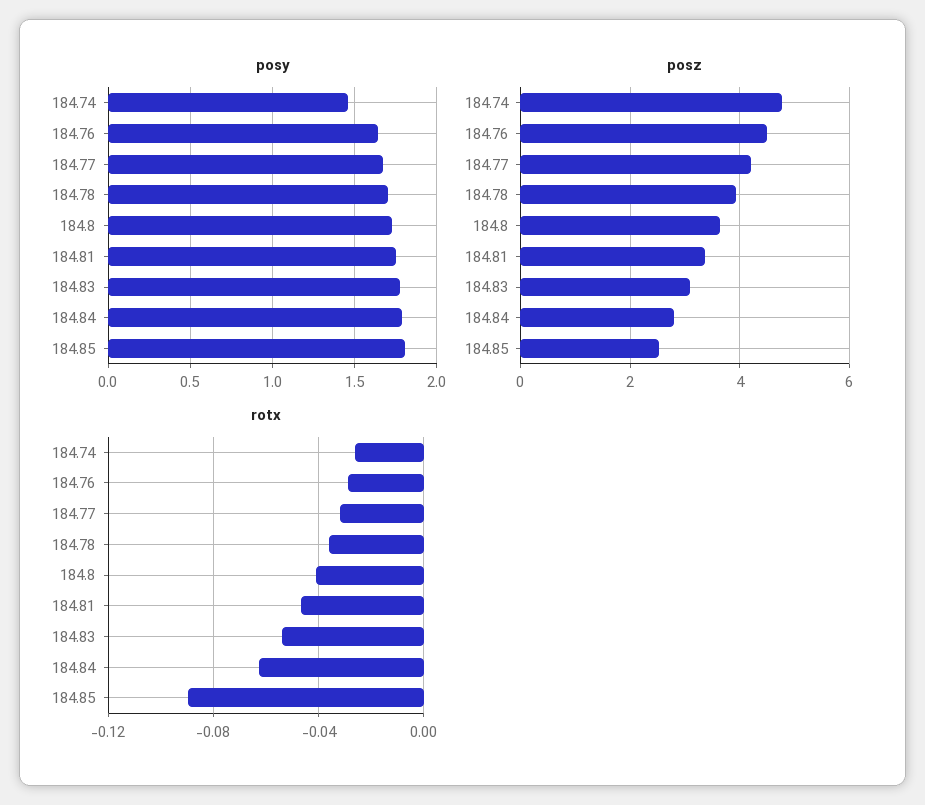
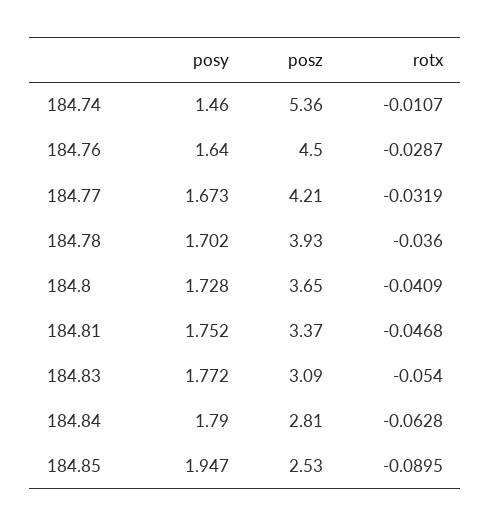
posy, 184.85: 1.8 -> 1.947
posz, 184.74: 4.8 -> 5.36
rotx, 184.74: -0.025 -> -0.0107

